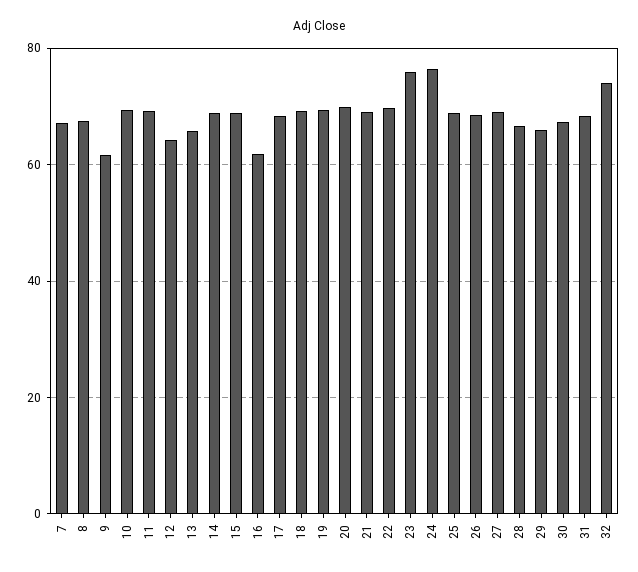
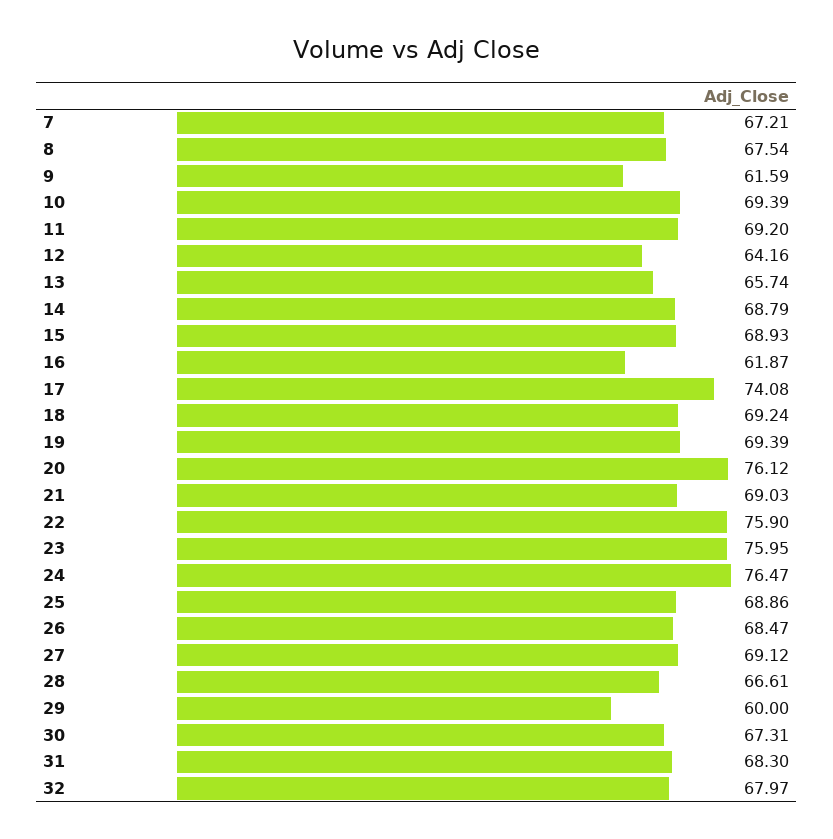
17: 68 -> 74.08
20: 70 -> 76.12
22: 70 -> 75.9
29: 66 -> 60
32: 74 -> 67.97

